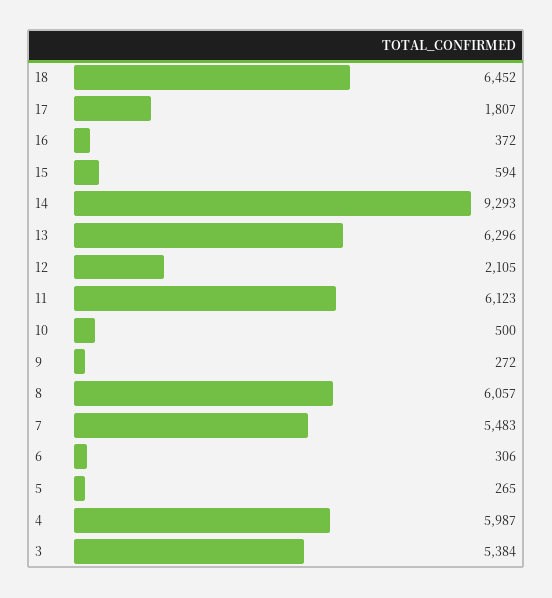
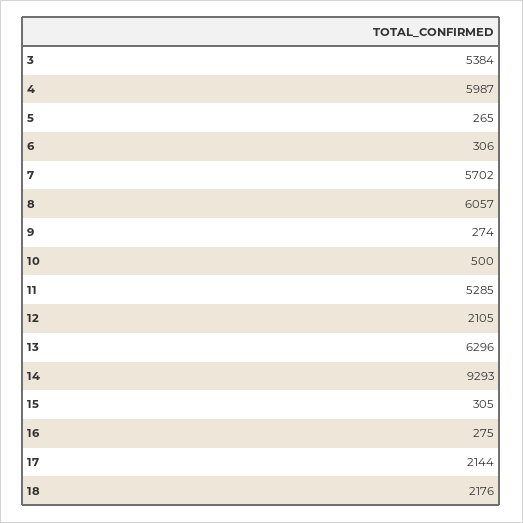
18: 6452 -> 2176
17: 1807 -> 2144
16: 372 -> 275
15: 594 -> 305
11: 6123 -> 5285
9: 272 -> 274
7: 5483 -> 5702

